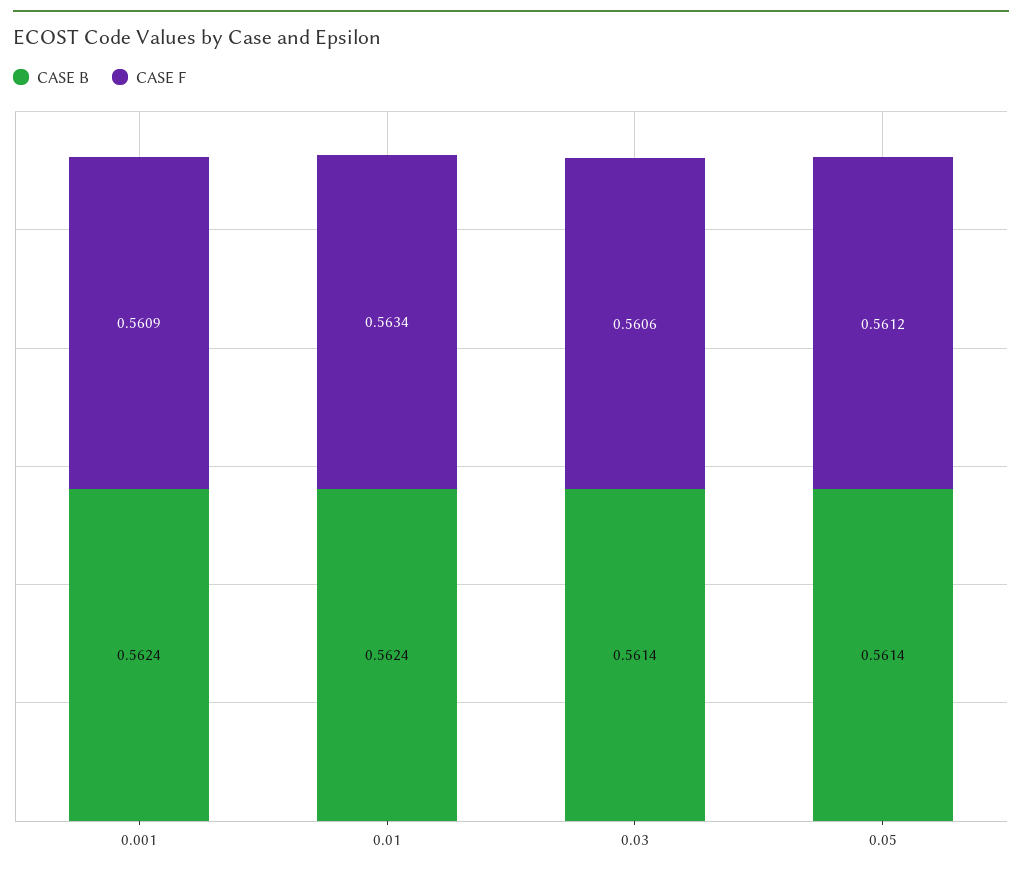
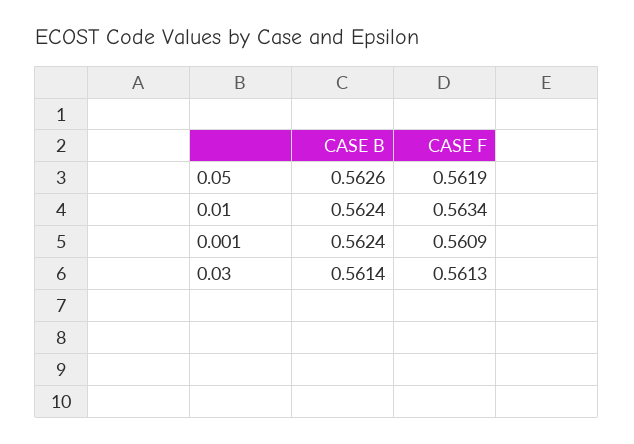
CASE F, 0.03: 0.5606 -> 0.5613
CASE B, 0.05: 0.5614 -> 0.5626
CASE F, 0.05: 0.5612 -> 0.5619

